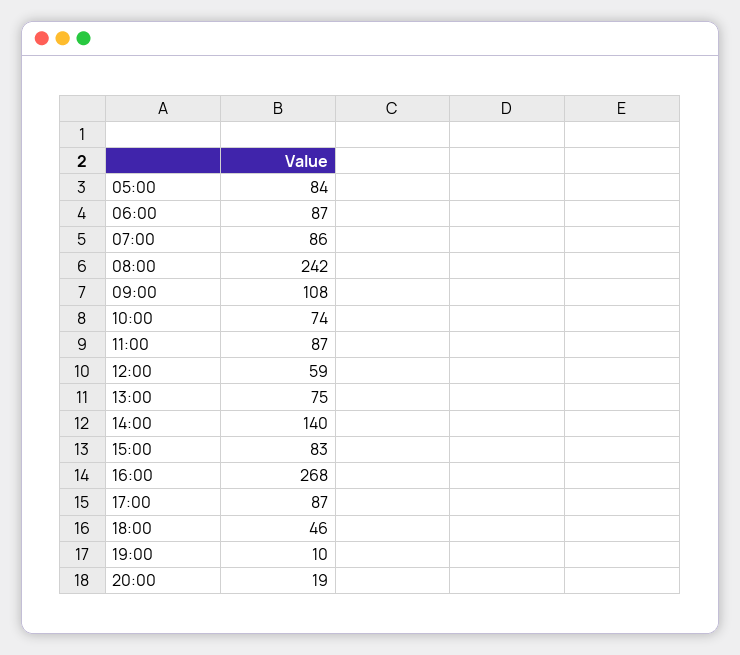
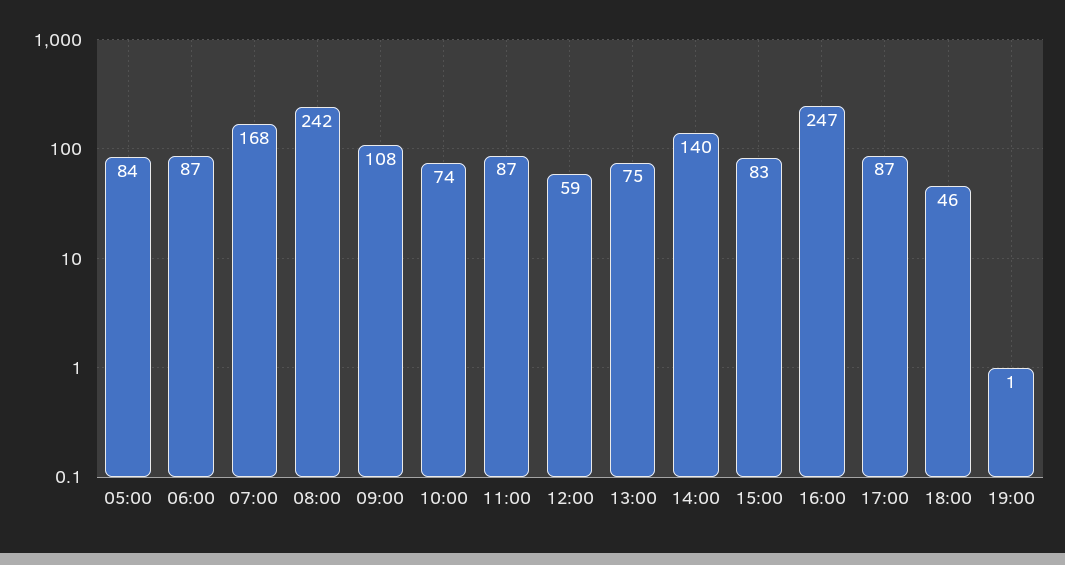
07:00: 86 -> 168
16:00: 268 -> 247
19:00: 10 -> 1
20:00: 19 -> none

